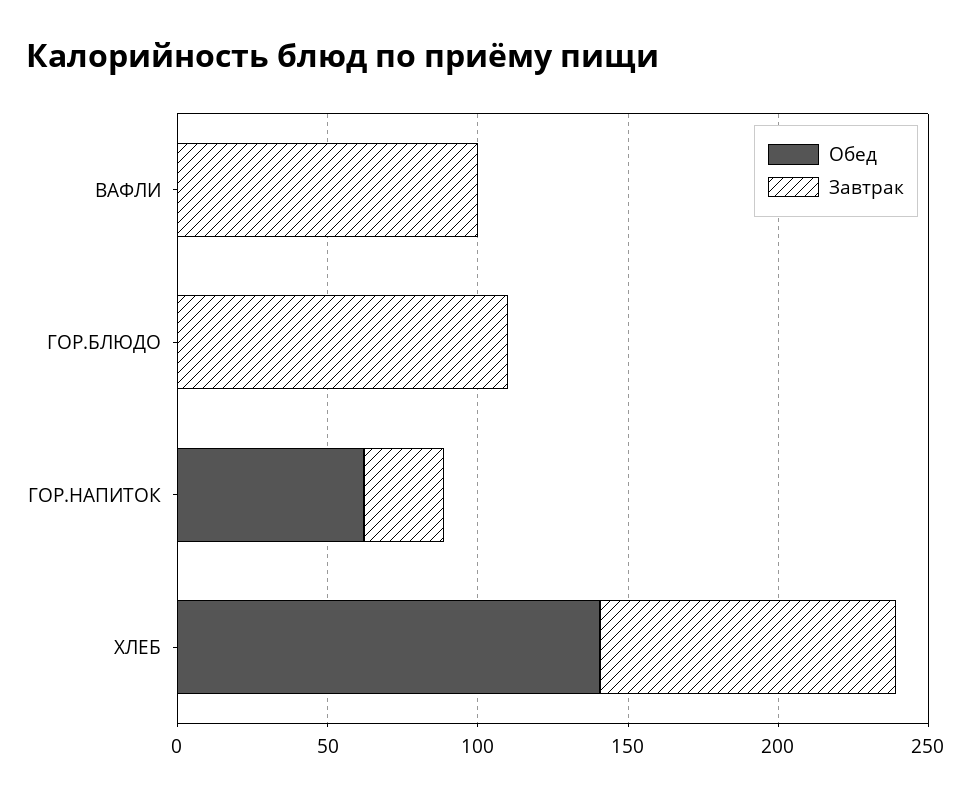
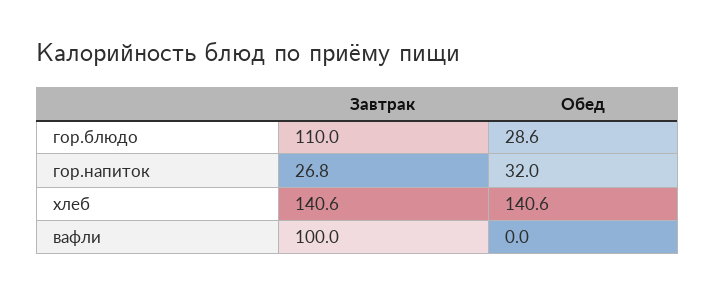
Обед, ГОР.БЛЮДО: 0 -> 28.6
Обед, ГОР.НАПИТОК: 60 -> 32
Завтрак, ХЛЕБ: 100 -> 140.6

